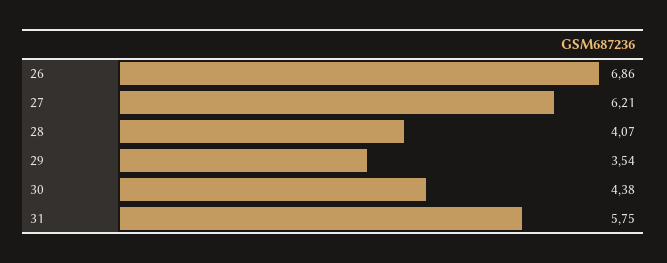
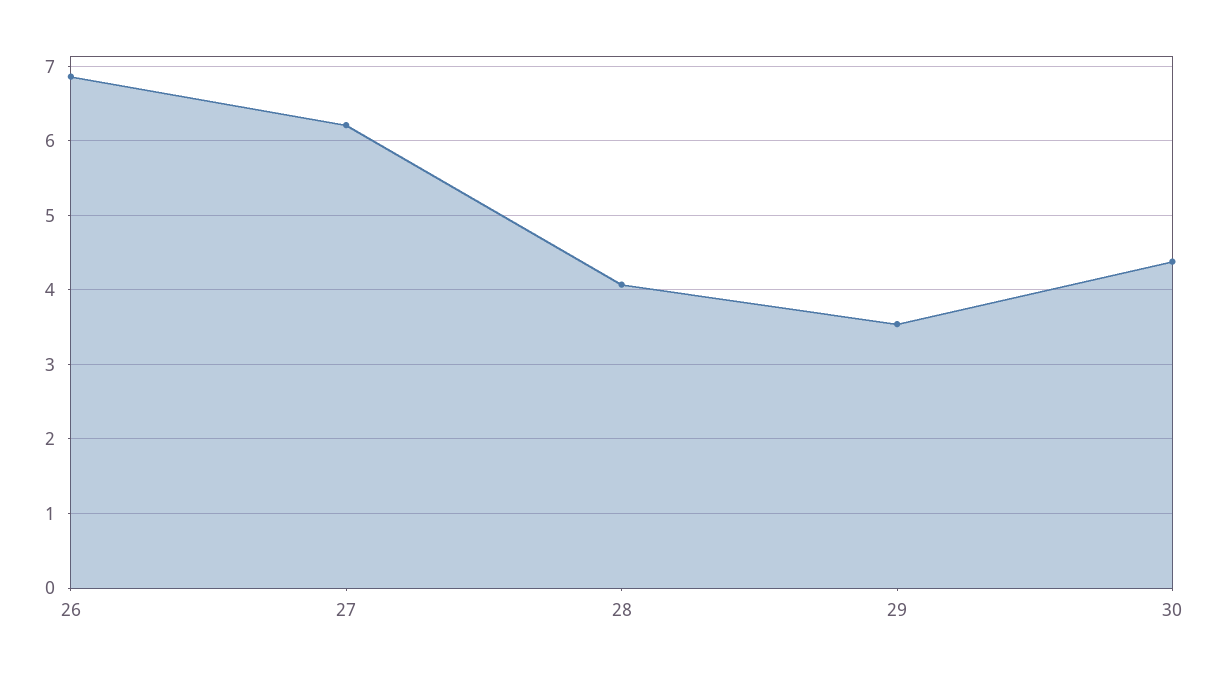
31: 5.75 -> none

